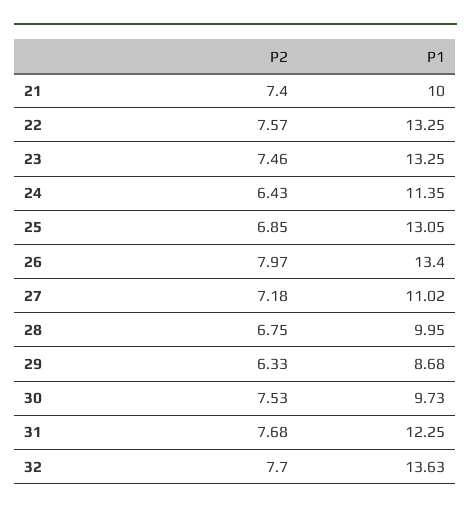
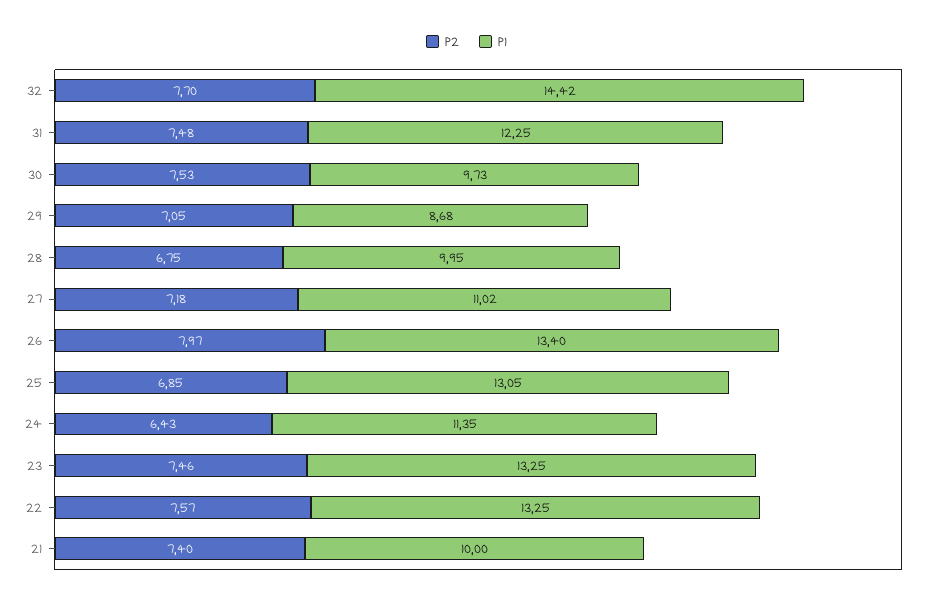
P2, 29: 6.33 -> 7.05
P2, 31: 7.68 -> 7.48
P1, 32: 13.63 -> 14.42

